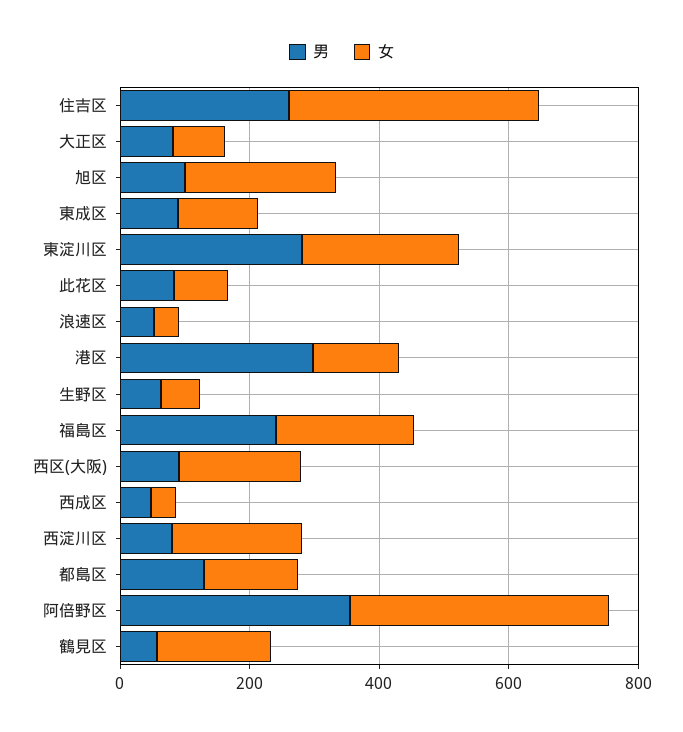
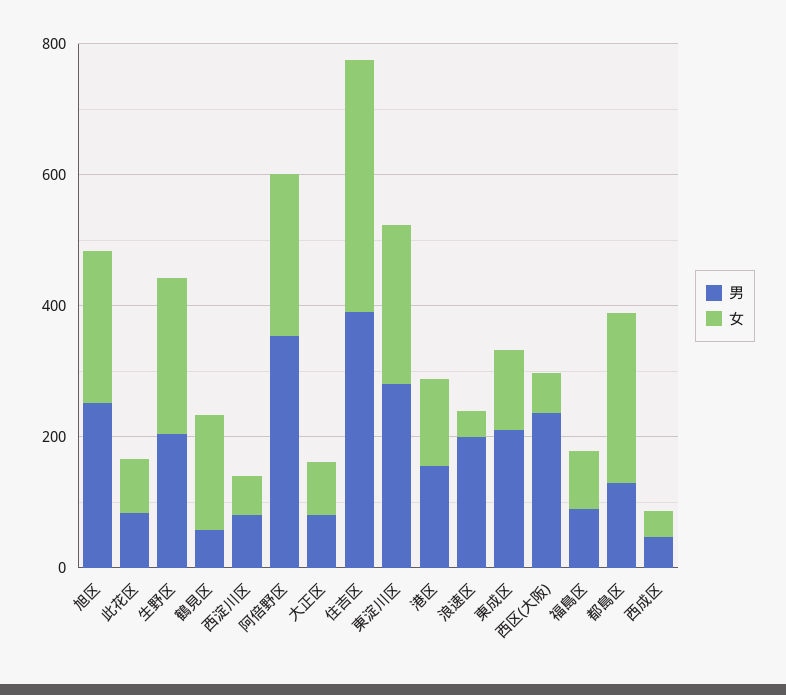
男, 住吉区: 250 -> 400
男, 旭区: 100 -> 250
男, 東成区: 100 -> 200
男, 浪速区: 50 -> 200
男, 港区: 300 -> 150
男, 生野区: 50 -> 200
女, 生野区: 50 -> 250
男, 福島区: 250 -> 100
女, 福島区: 200 -> 100
男, 西区(大阪): 100 -> 250
女, 西区(大阪): 200 -> 50
女, 西淀川区: 200 -> 50
女, 都島区: 150 -> 250
女, 阿倍野区: 400 -> 250

